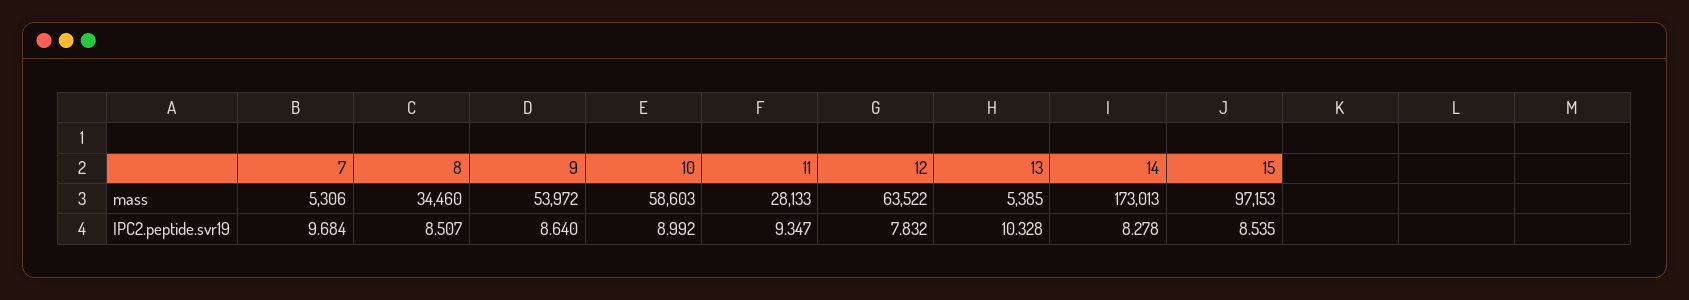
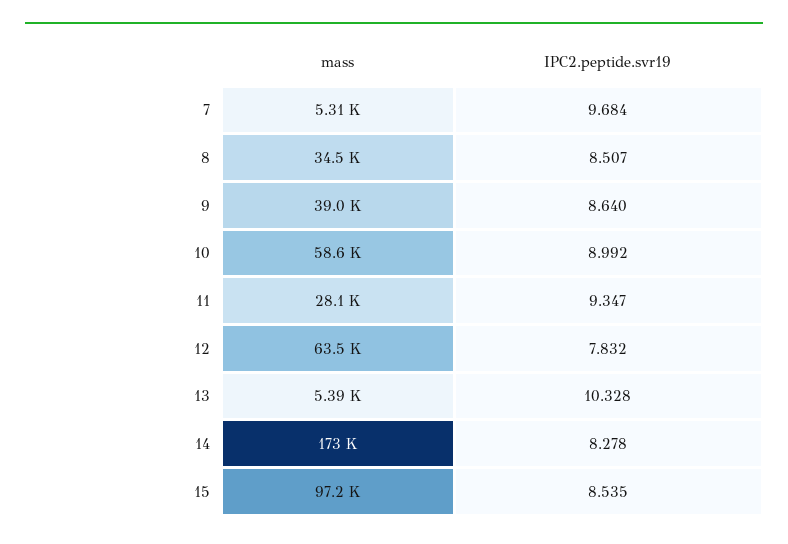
9, mass: 53972 -> 39000

